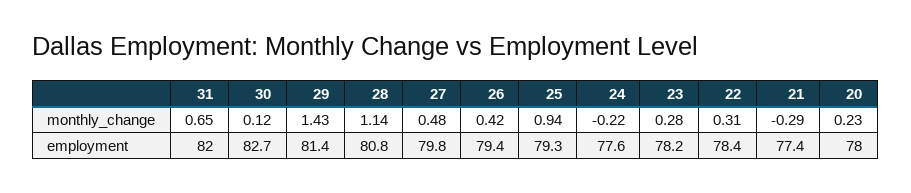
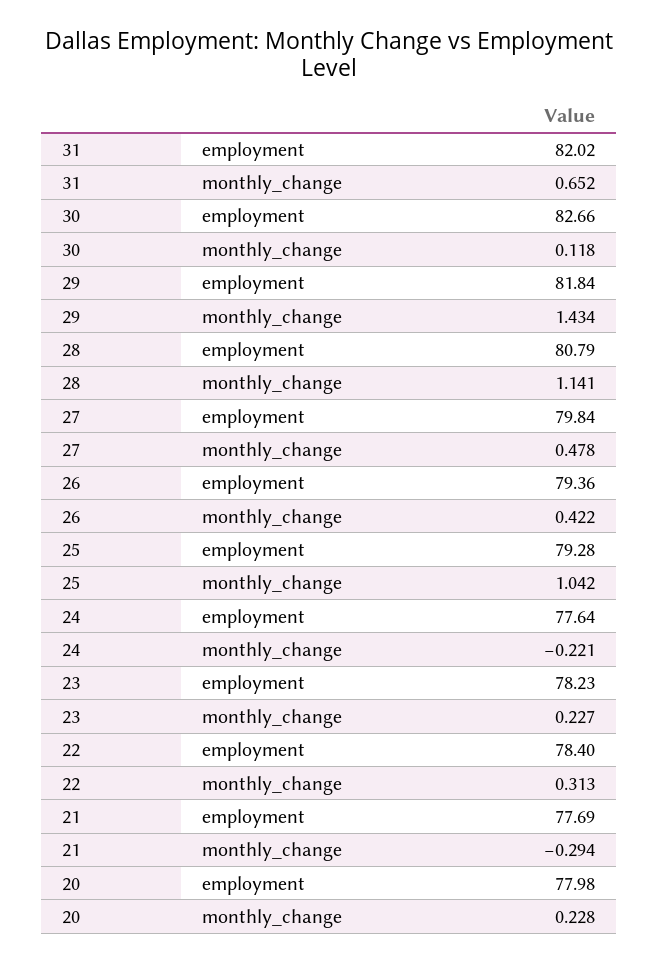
25, monthly_change: 0.94 -> 1.042
23, monthly_change: 0.28 -> 0.227
29, employment: 81.4 -> 81.84
21, employment: 77.4 -> 77.69

